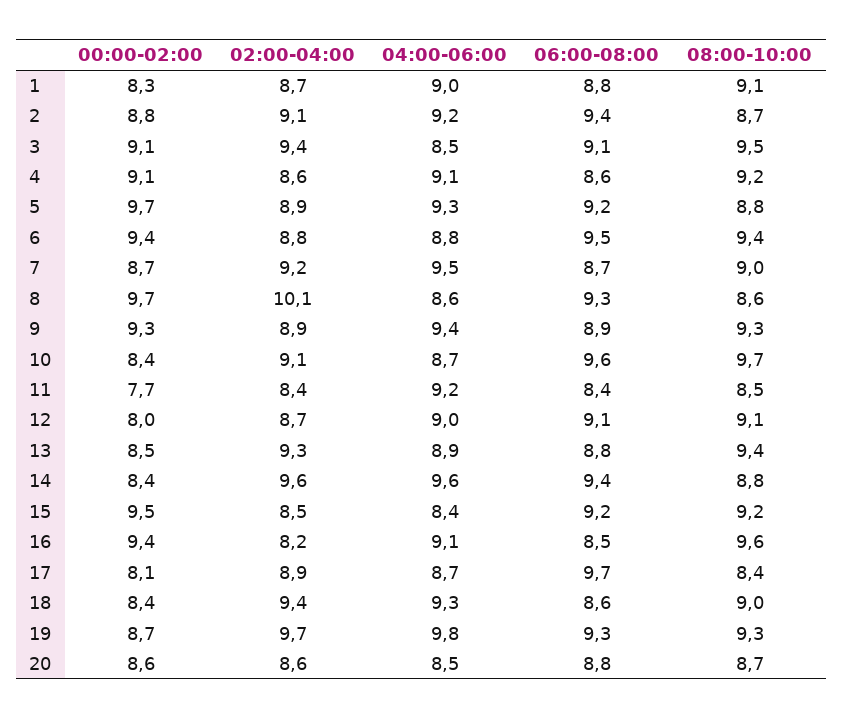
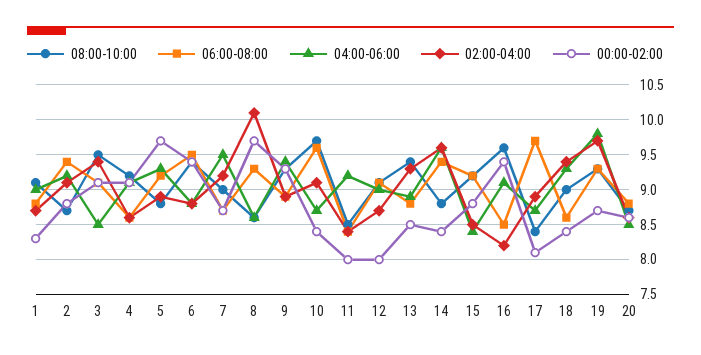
00:00-02:00, 11: 7.7 -> 8
00:00-02:00, 15: 9.5 -> 8.8

